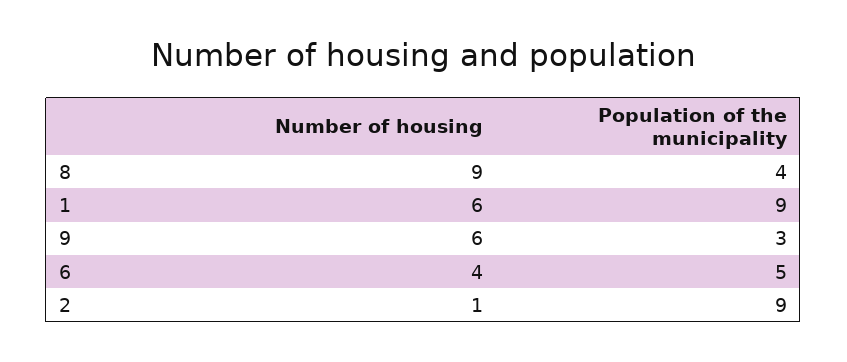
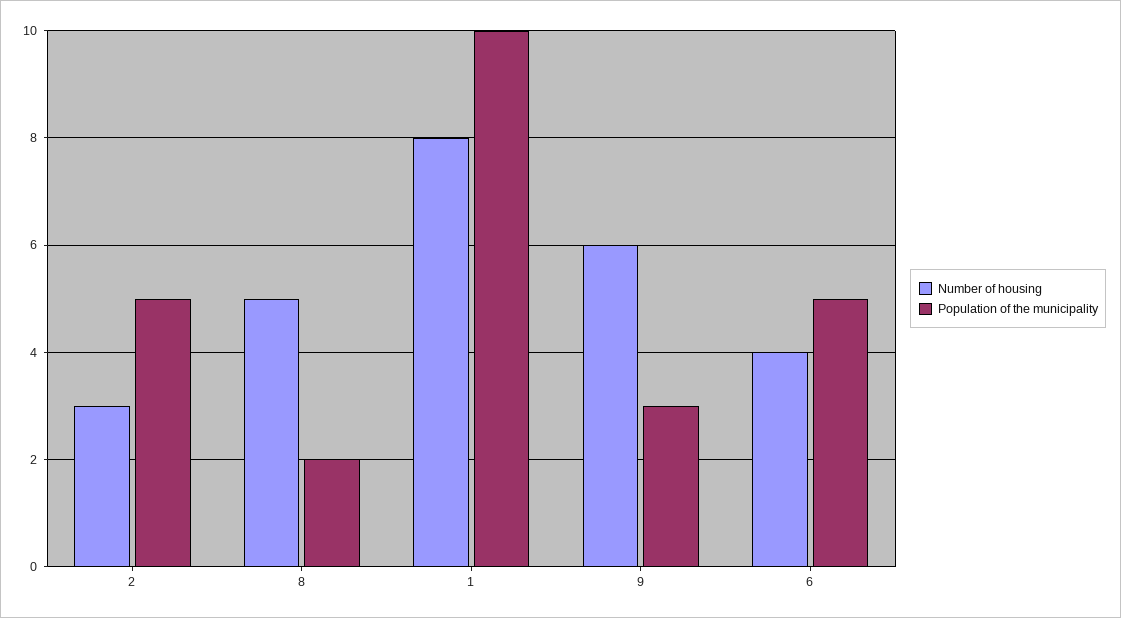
Number of housing, 8: 9 -> 5
Population of the municipality, 8: 4 -> 2
Number of housing, 1: 6 -> 8
Population of the municipality, 1: 9 -> 10
Number of housing, 2: 1 -> 3
Population of the municipality, 2: 9 -> 5

